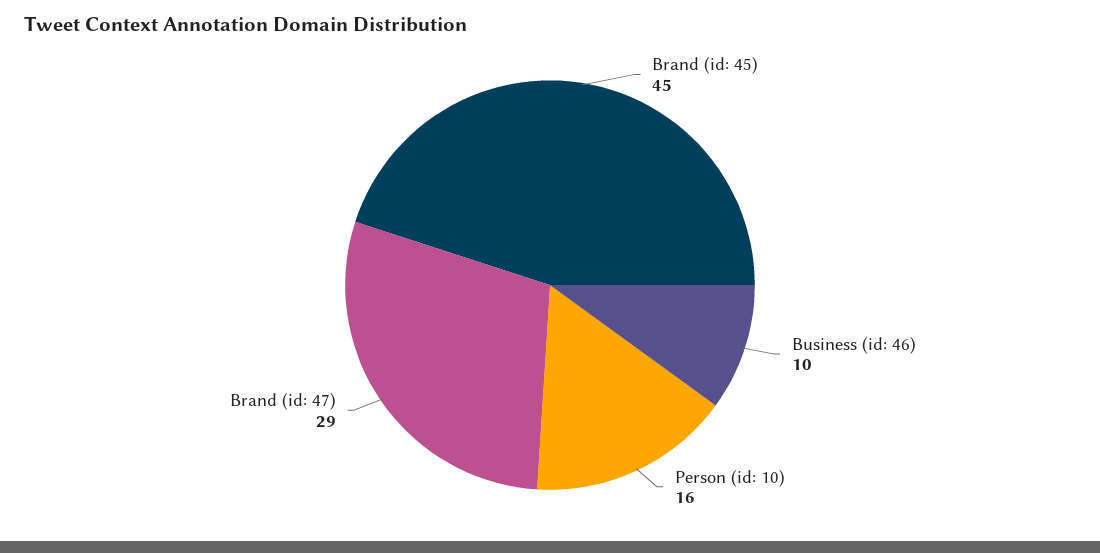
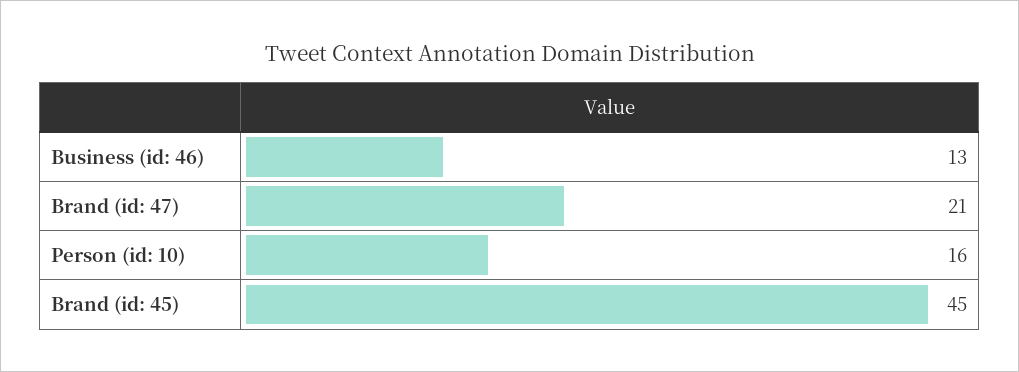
Business (id: 46): 10 -> 13
Brand (id: 47): 29 -> 21

